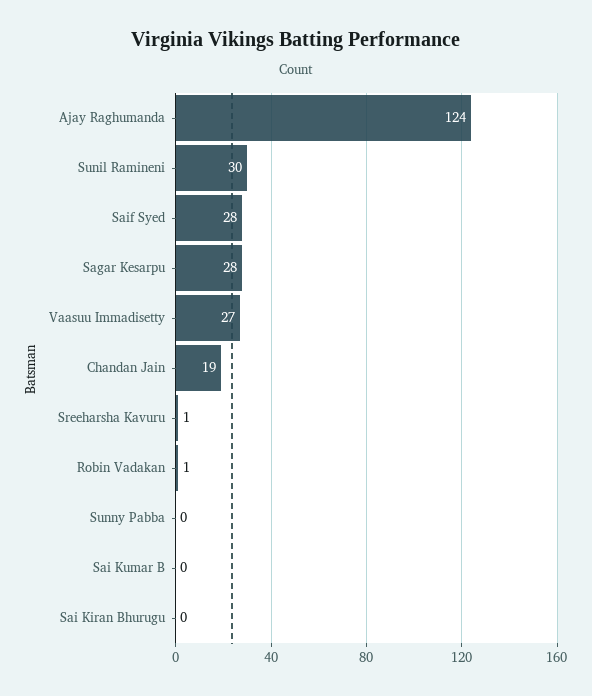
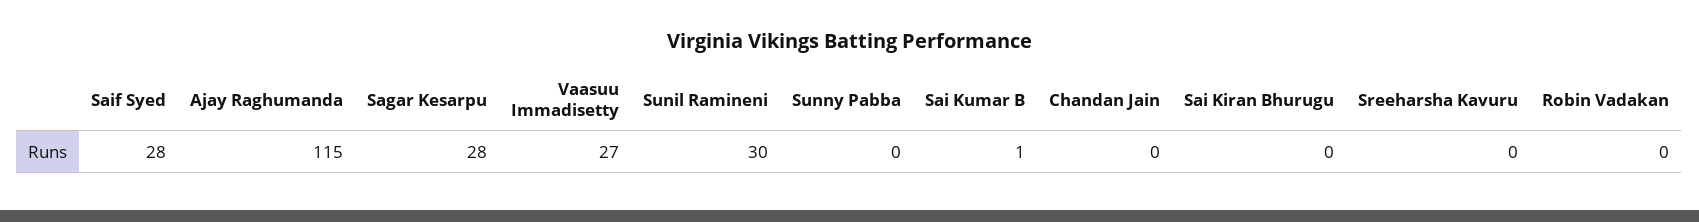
Ajay Raghumanda: 124 -> 115
Chandan Jain: 19 -> 0
Sreeharsha Kavuru: 1 -> 0
Robin Vadakan: 1 -> 0
Sai Kumar B: 0 -> 1

